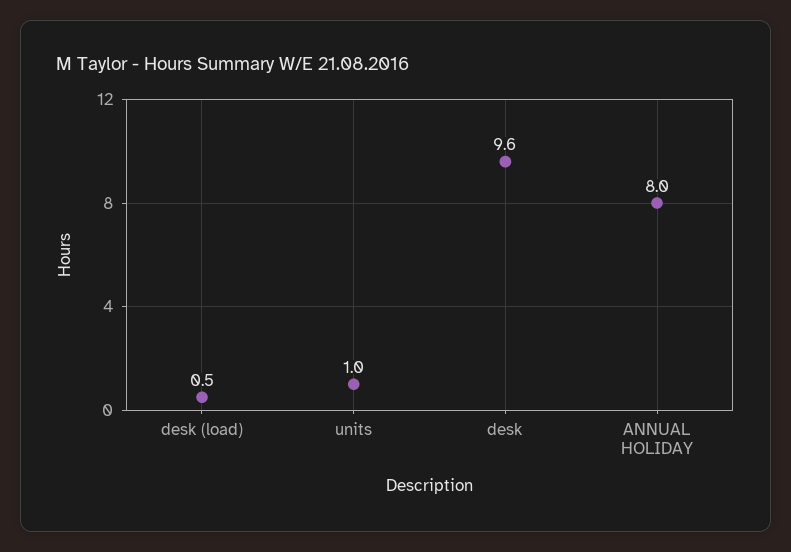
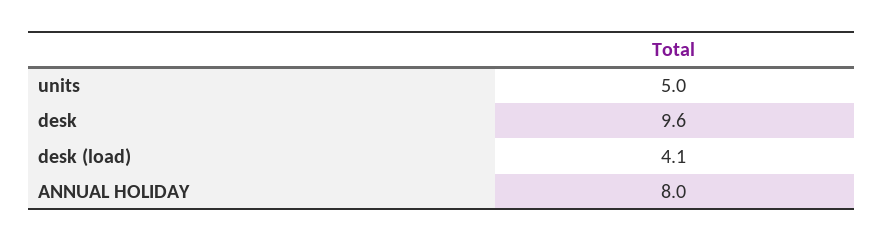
desk (load): 0.5 -> 4.1
units: 1 -> 5

